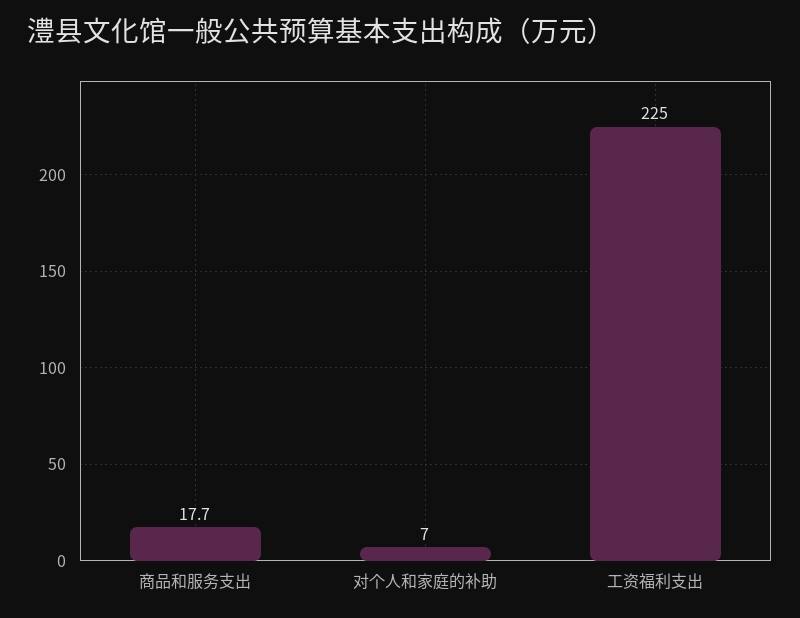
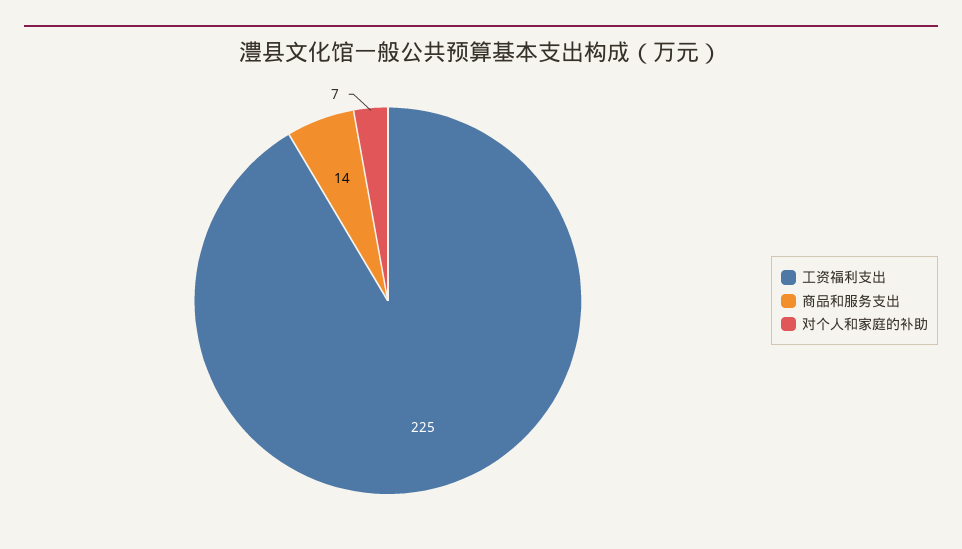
商品和服务支出: 17.7 -> 14

